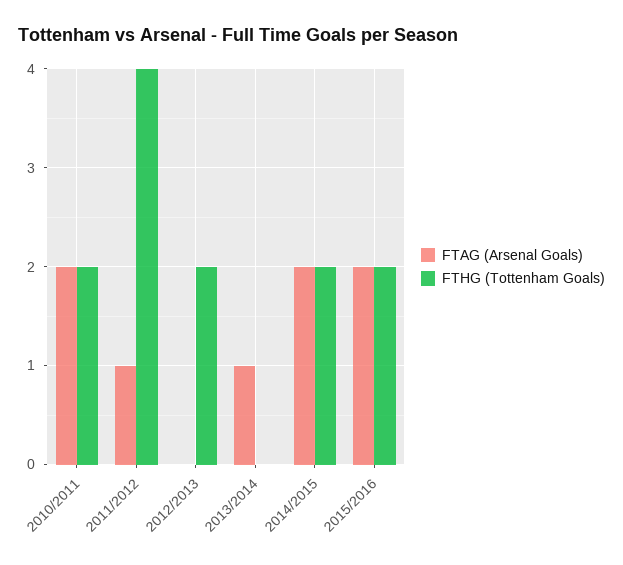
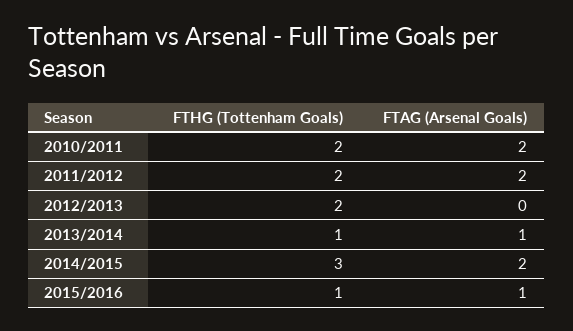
FTAG (Arsenal Goals), 2011/2012: 1 -> 2
FTHG (Tottenham Goals), 2011/2012: 4 -> 2
FTHG (Tottenham Goals), 2013/2014: 0 -> 1
FTHG (Tottenham Goals), 2014/2015: 2 -> 3
FTAG (Arsenal Goals), 2015/2016: 2 -> 1
FTHG (Tottenham Goals), 2015/2016: 2 -> 1

